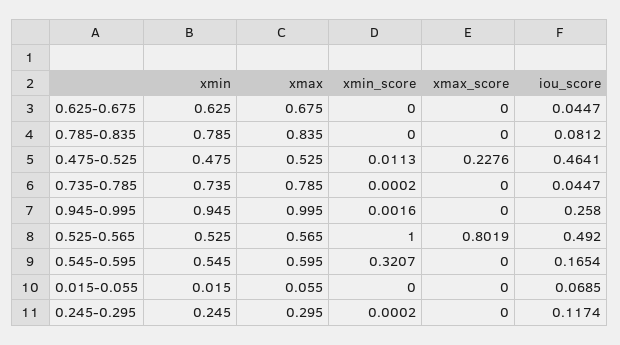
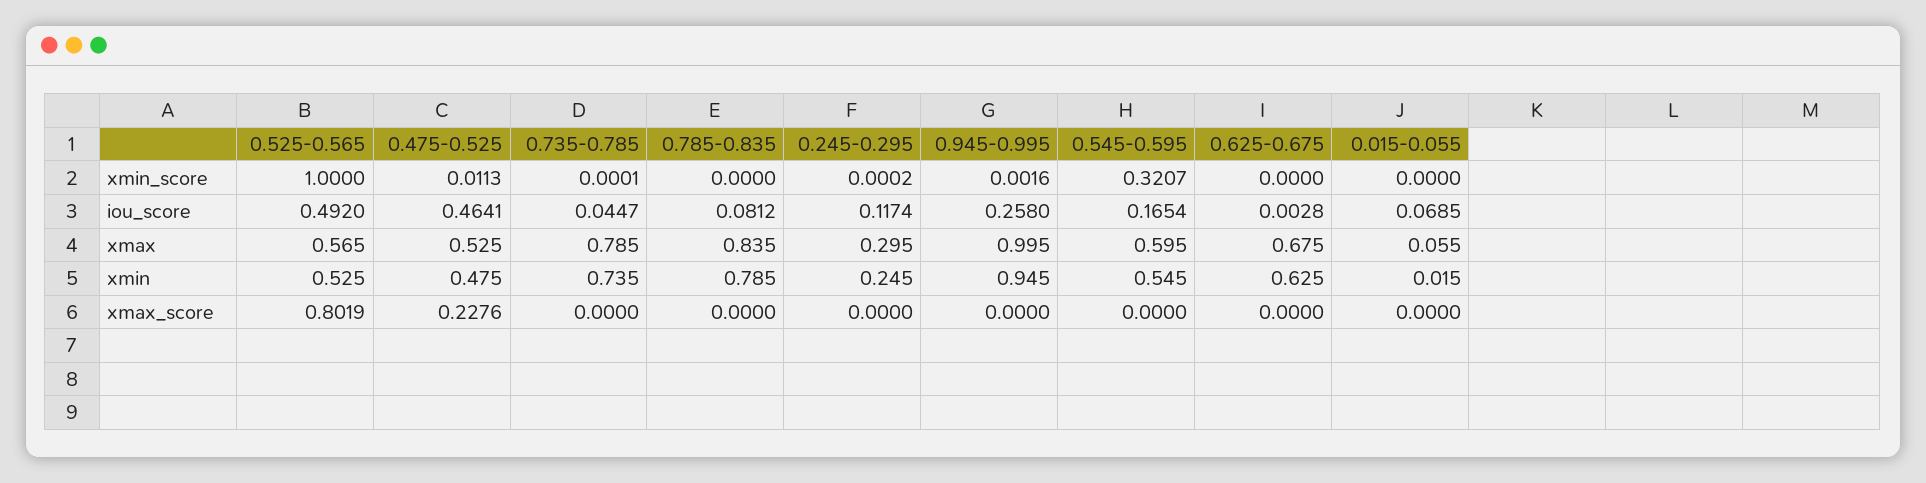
iou_score, 0.625-0.675: 0.0447 -> 0.0028
xmin_score, 0.735-0.785: 0.0002 -> 0.0001

